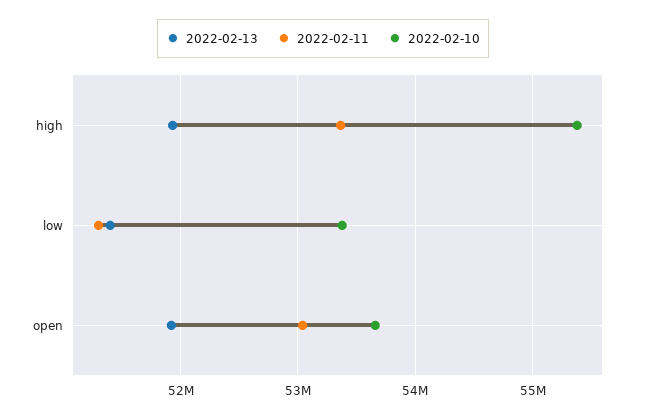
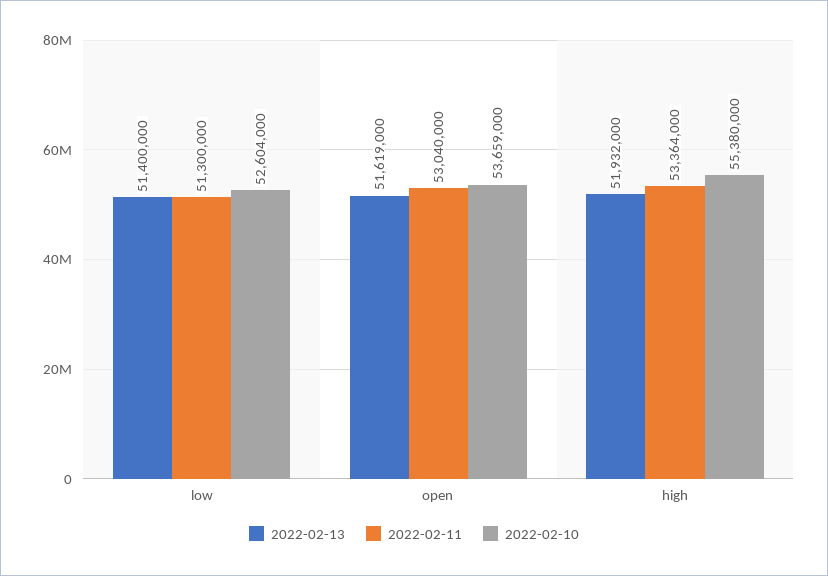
2022-02-10, low: 53400000 -> 52604000
2022-02-13, open: 51900000 -> 51619000

